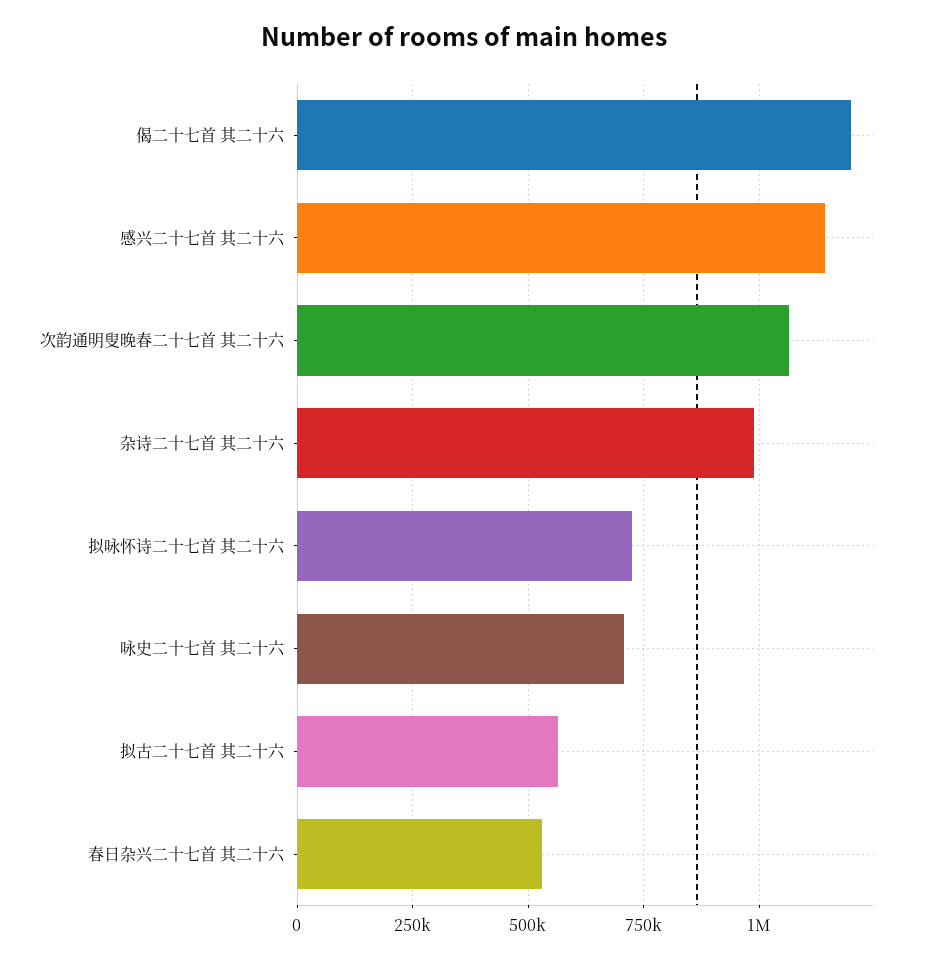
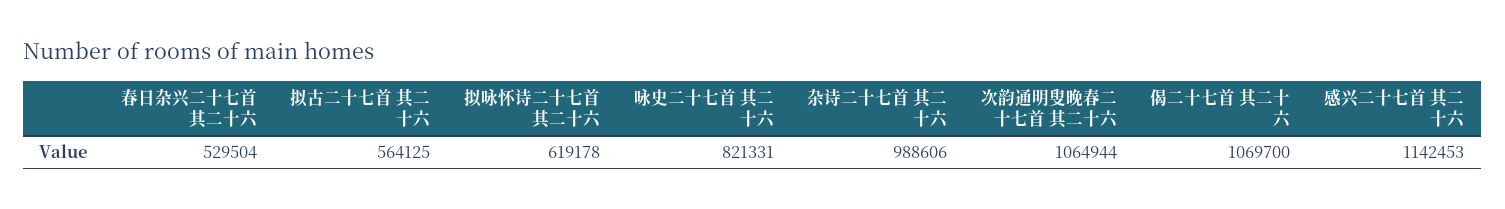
偈二十七首 其二十六: 1200000 -> 1069700
拟咏怀诗二十七首 其二十六: 725000 -> 619178
咏史二十七首 其二十六: 700000 -> 821331

